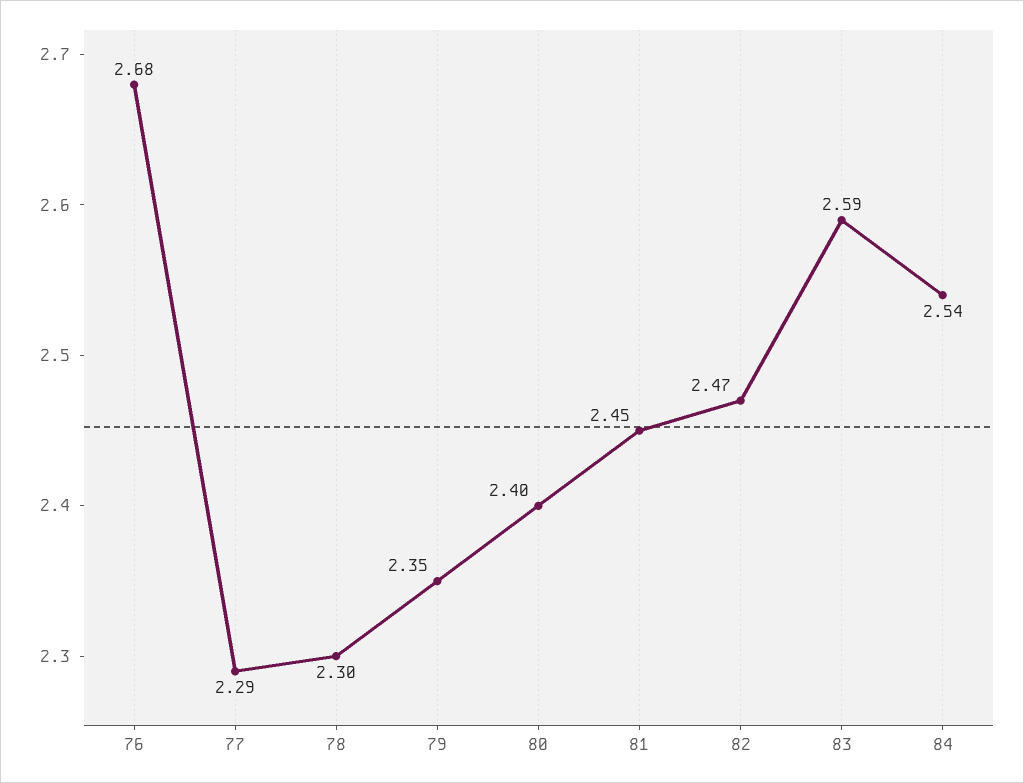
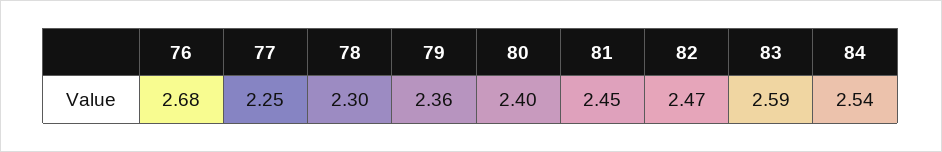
77: 2.29 -> 2.25
79: 2.35 -> 2.36

